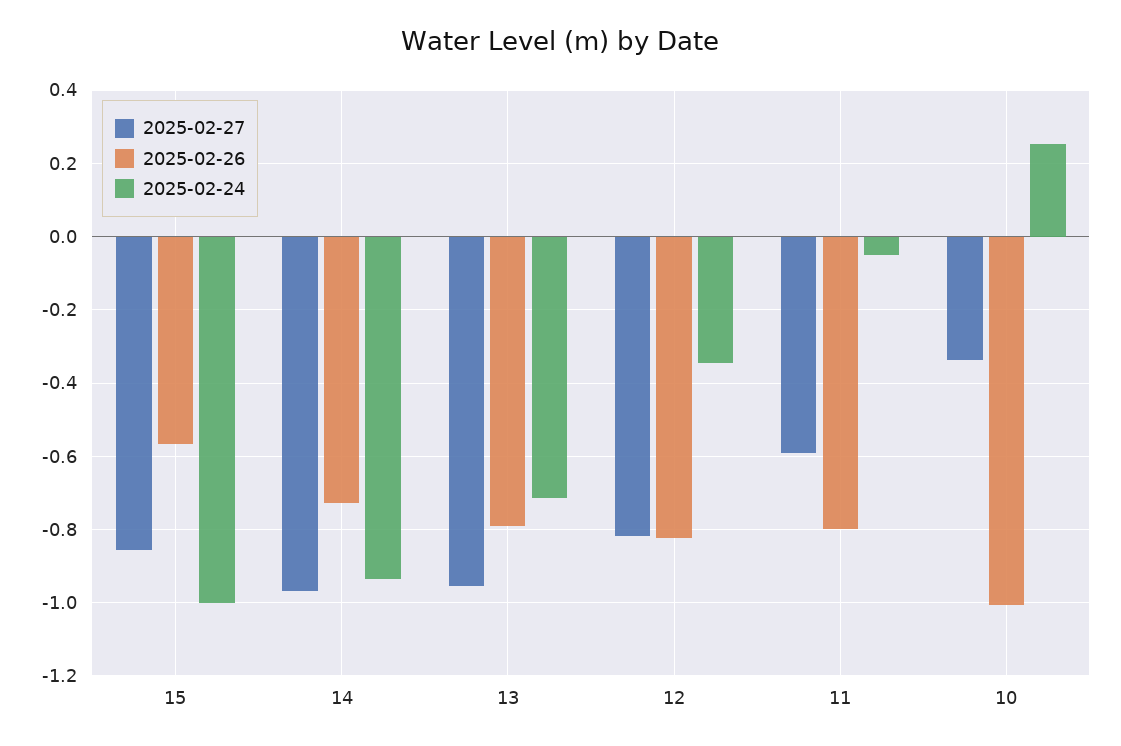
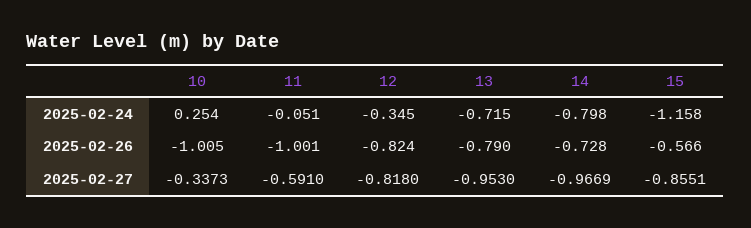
2025-02-24, 15: -1 -> -1.158
2025-02-24, 14: -0.94 -> -0.798
2025-02-26, 11: -0.8 -> -1.001

